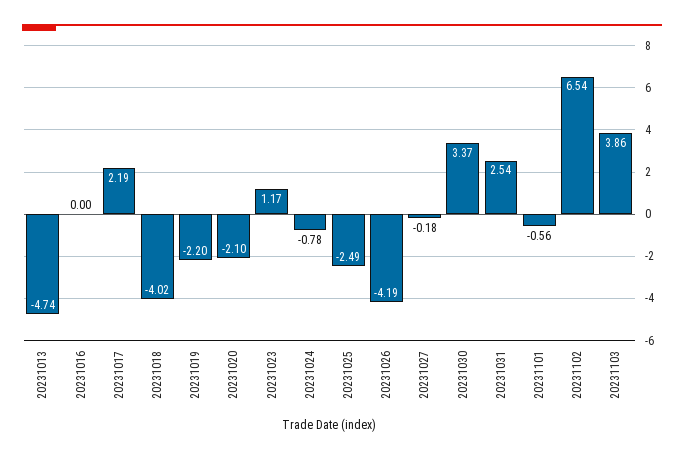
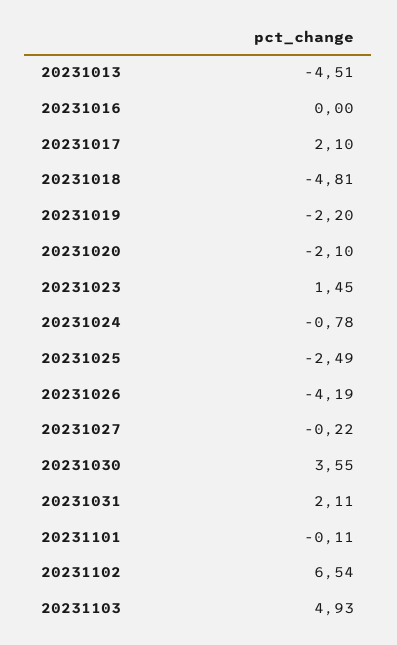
20231013: -4.74 -> -4.51
20231017: 2.19 -> 2.1
20231018: -4.02 -> -4.81
20231023: 1.17 -> 1.45
20231027: -0.18 -> -0.22
20231030: 3.37 -> 3.55
20231031: 2.54 -> 2.11
20231101: -0.56 -> -0.11
20231103: 3.86 -> 4.93

